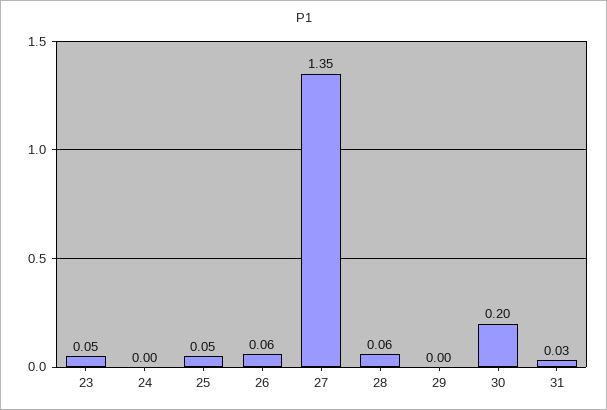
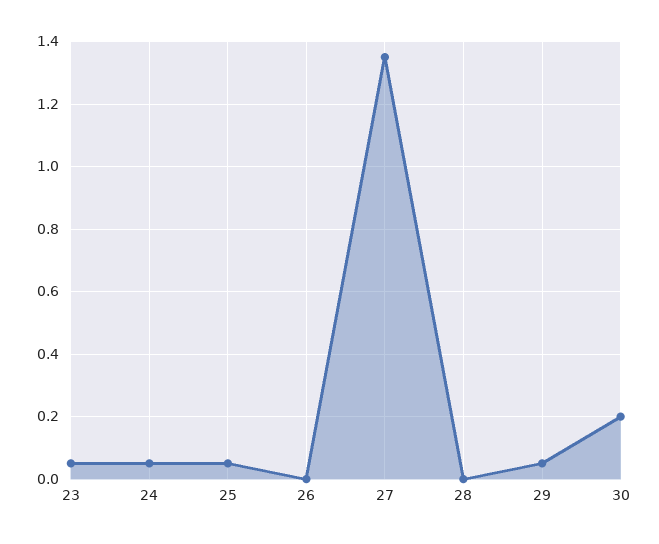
24: 0 -> 0.05
26: 0.06 -> 0
28: 0.06 -> 0
29: 0 -> 0.05
31: 0.03 -> none

